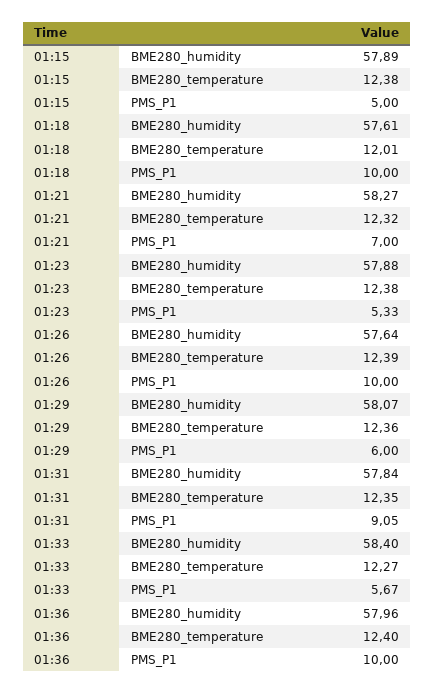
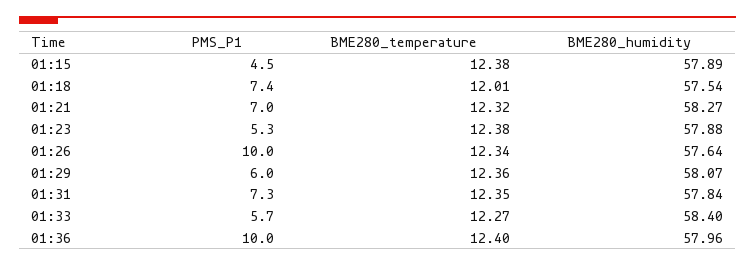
01:15, PMS_P1: 5 -> 4.5
01:18, BME280_humidity: 57.61 -> 57.54
01:18, PMS_P1: 10 -> 7.4
01:26, BME280_temperature: 12.39 -> 12.34
01:31, PMS_P1: 9.05 -> 7.3

